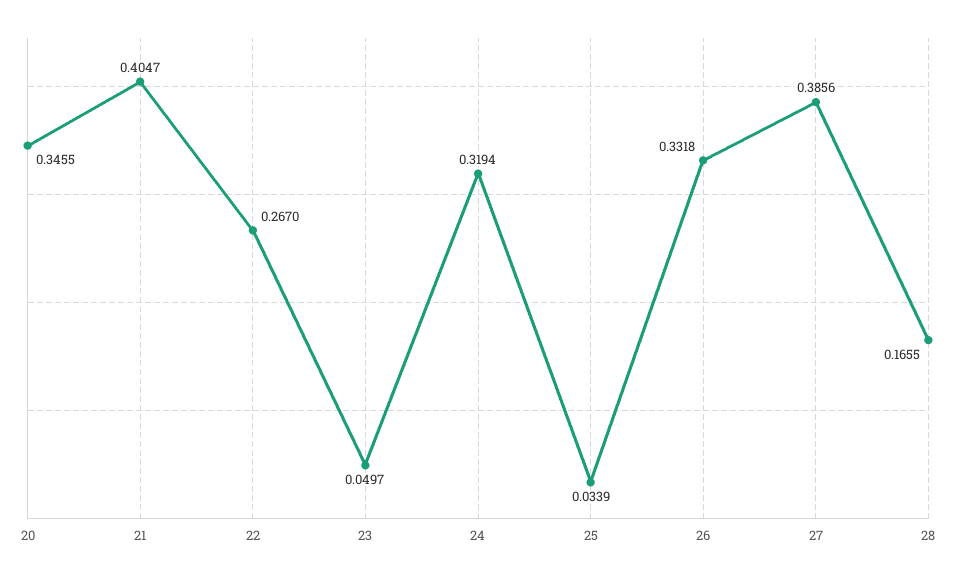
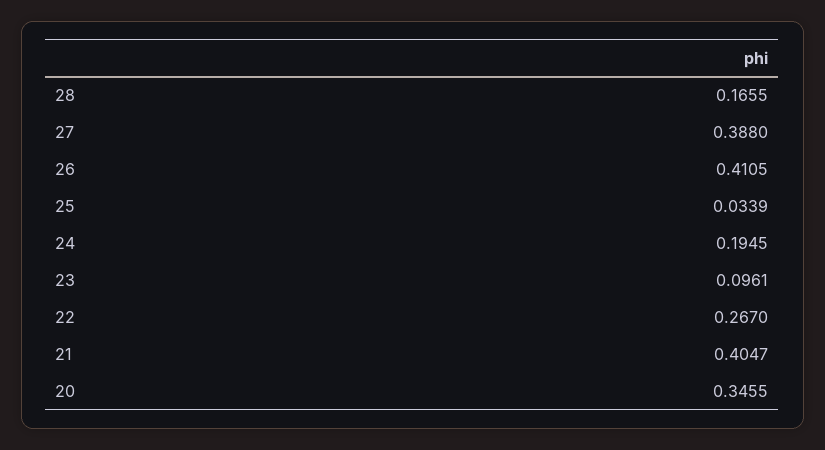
23: 0.0497 -> 0.0961
24: 0.3194 -> 0.1945
26: 0.3318 -> 0.4105
27: 0.3856 -> 0.388

